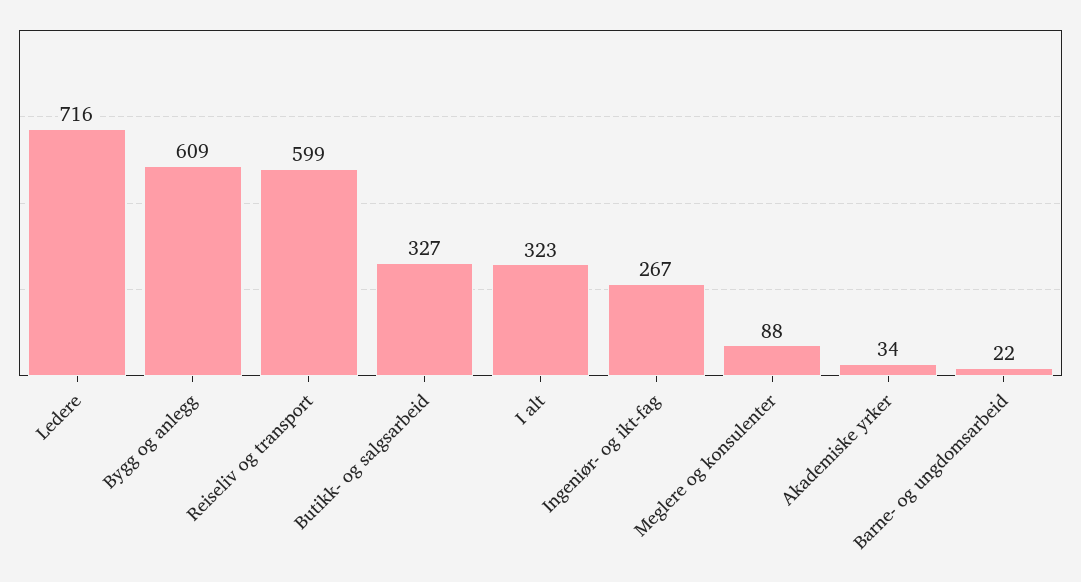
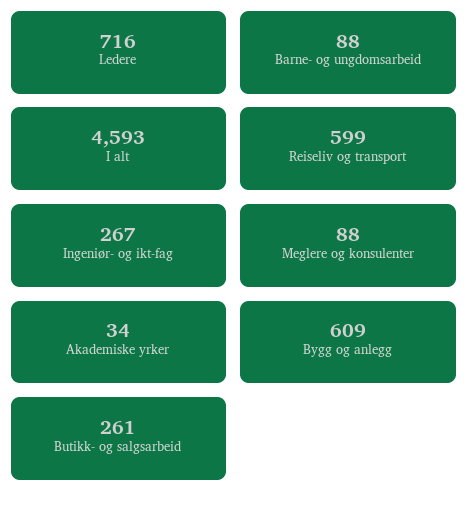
Butikk- og salgsarbeid: 327 -> 261
I alt: 323 -> 4593
Barne- og ungdomsarbeid: 22 -> 88

